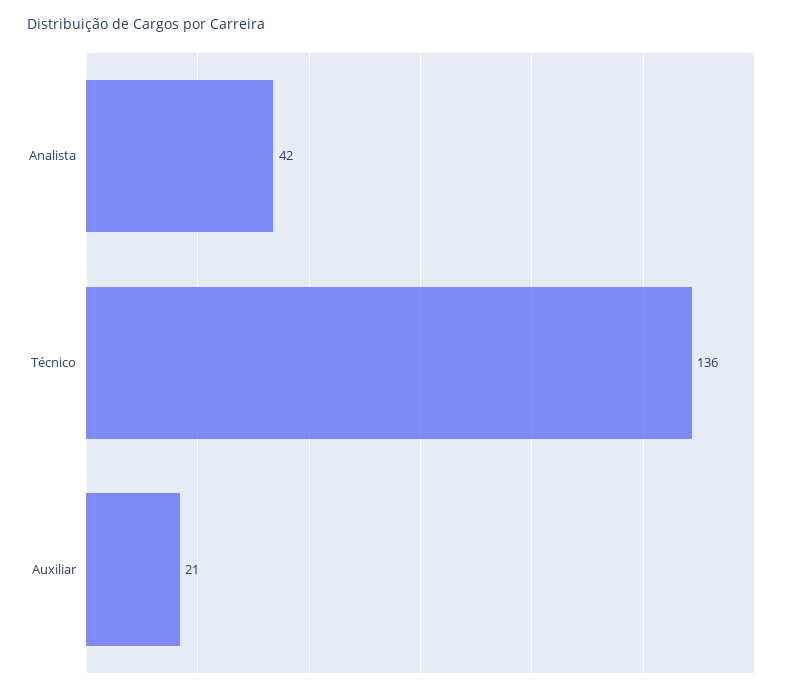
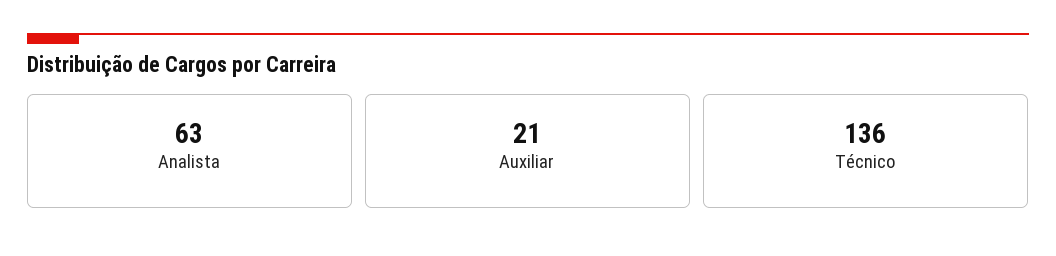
Analista: 42 -> 63

